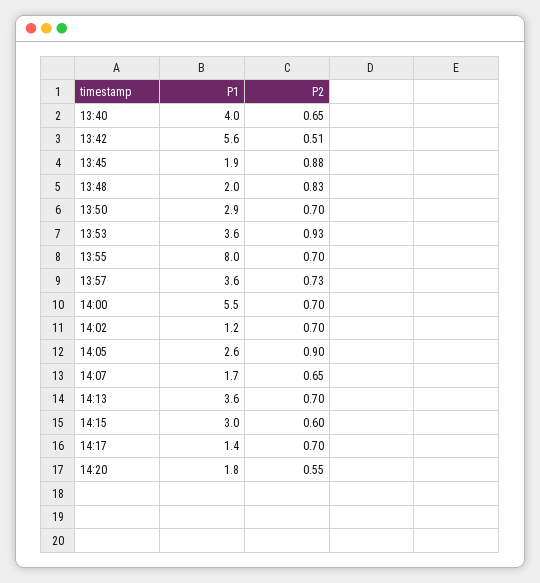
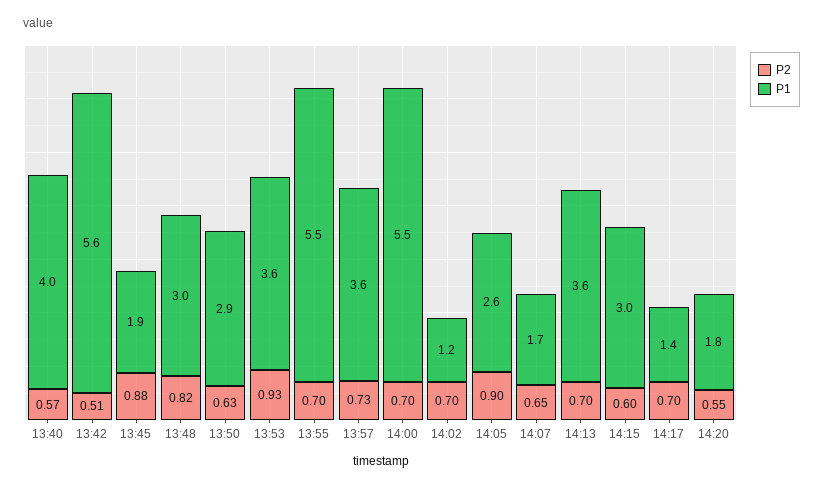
P2, 13:40: 0.65 -> 0.57
P1, 13:48: 2 -> 3
P2, 13:48: 0.83 -> 0.82
P2, 13:50: 0.7 -> 0.63
P1, 13:55: 8 -> 5.5

